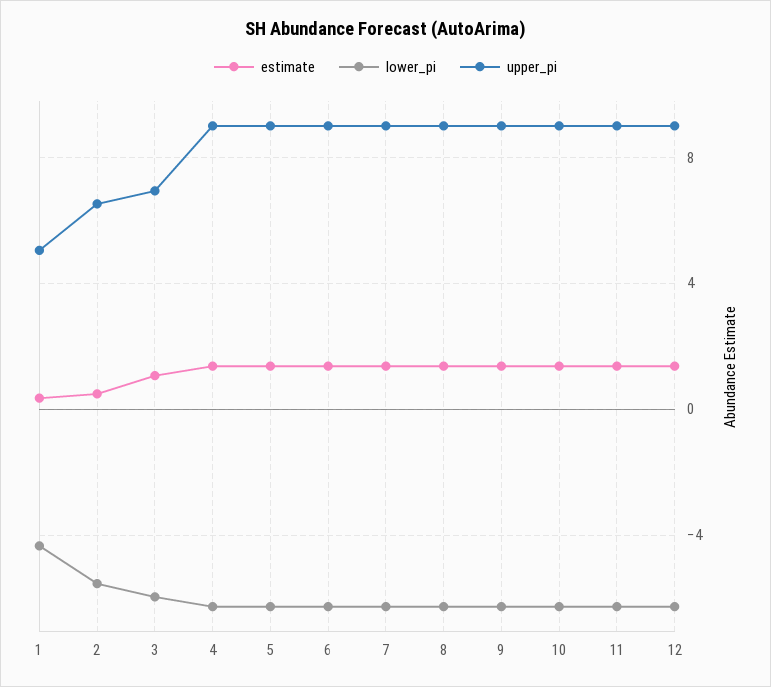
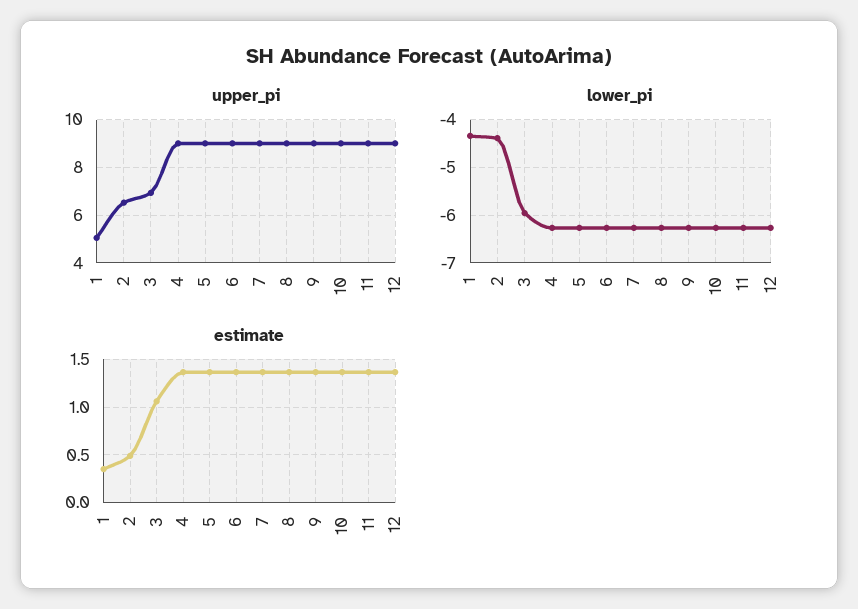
lower_pi, 2: -5.5 -> -4.4

